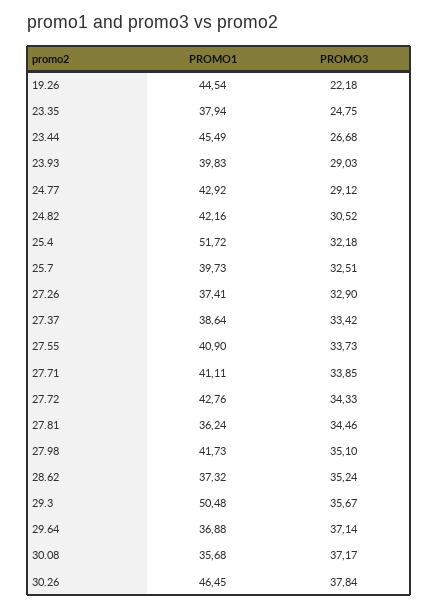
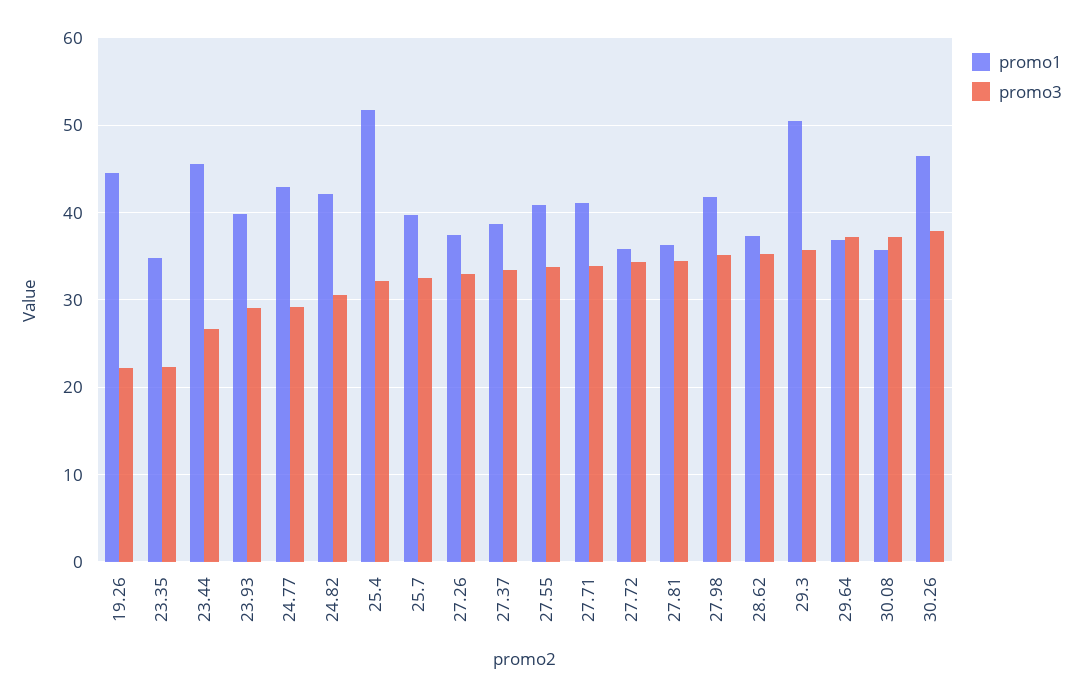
PROMO1, 23.35: 37.94 -> 35
PROMO3, 23.35: 24.75 -> 22
PROMO1, 27.72: 42.76 -> 36

